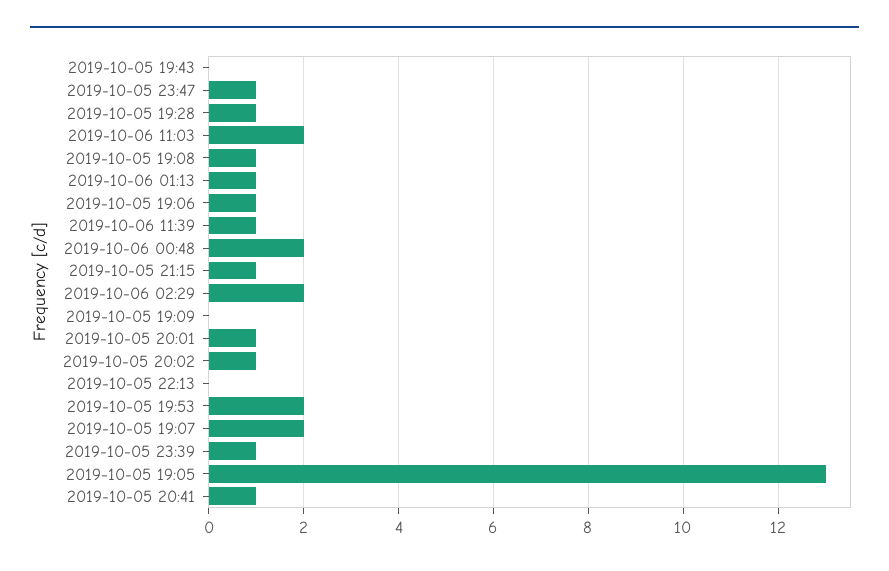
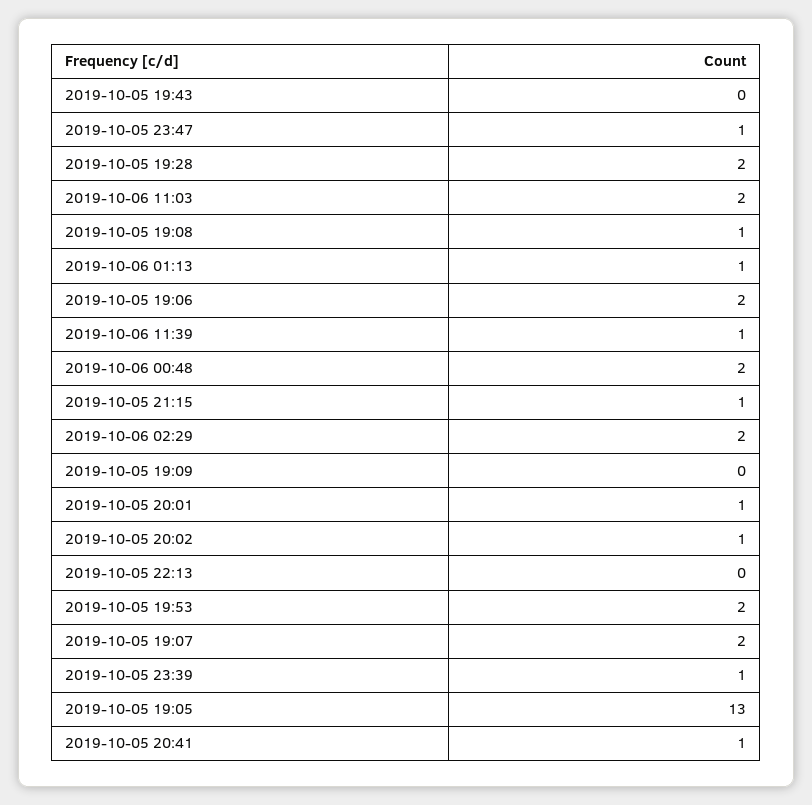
2019-10-05 19:28: 1 -> 2
2019-10-05 19:06: 1 -> 2

